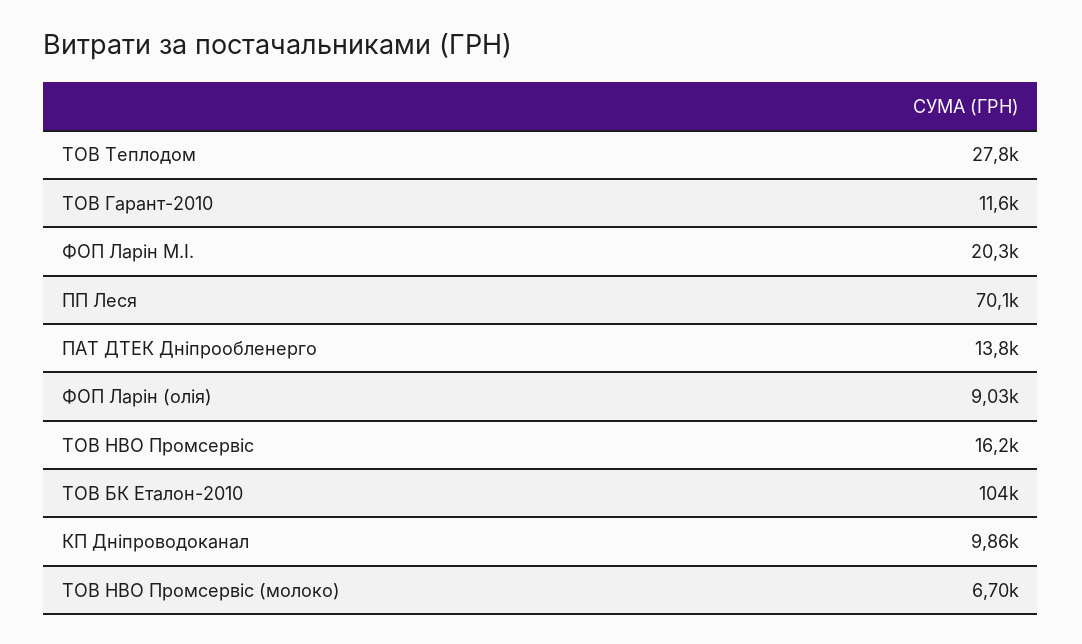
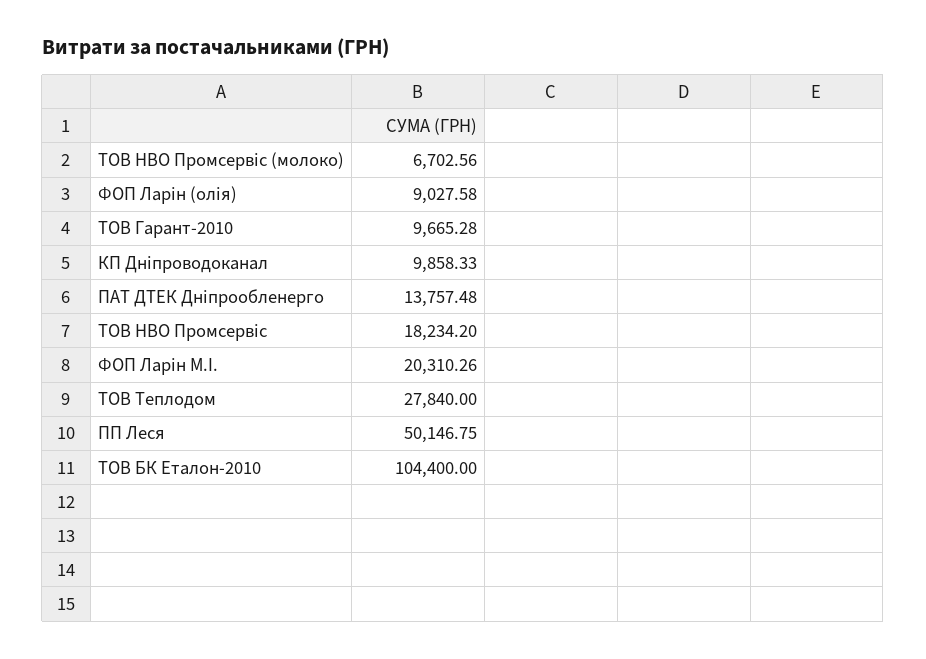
ТОВ Гарант-2010: 11600 -> 9665.28
ПП Леся: 70100 -> 50146.75
ТОВ НВО Промсервіс: 16200 -> 18234.2

